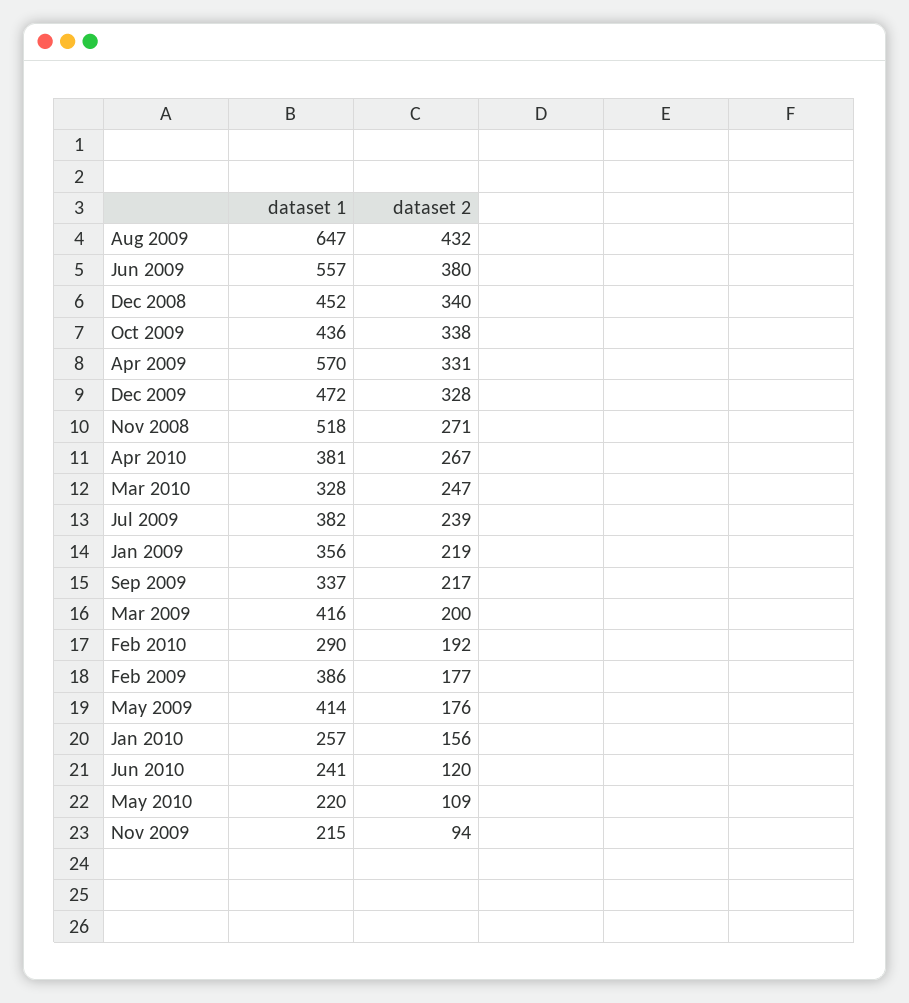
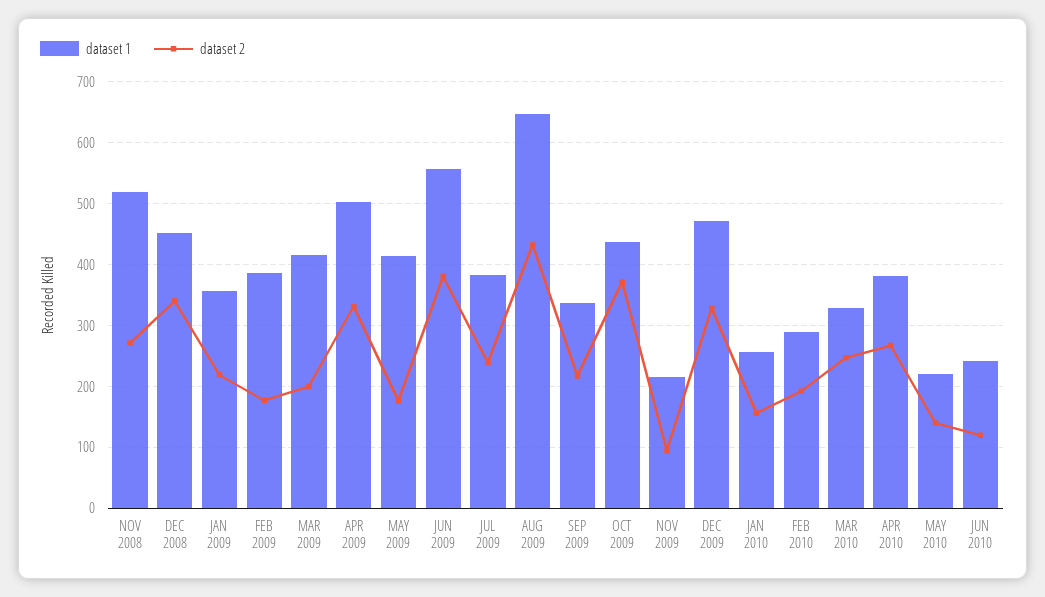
dataset 2, Oct 2009: 338 -> 370
dataset 1, Apr 2009: 570 -> 500
dataset 2, May 2010: 109 -> 140

